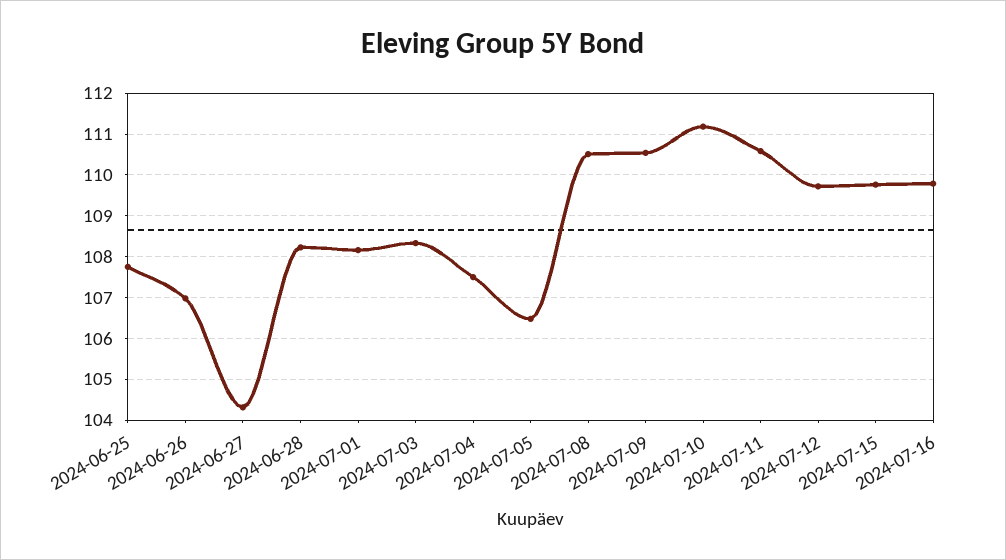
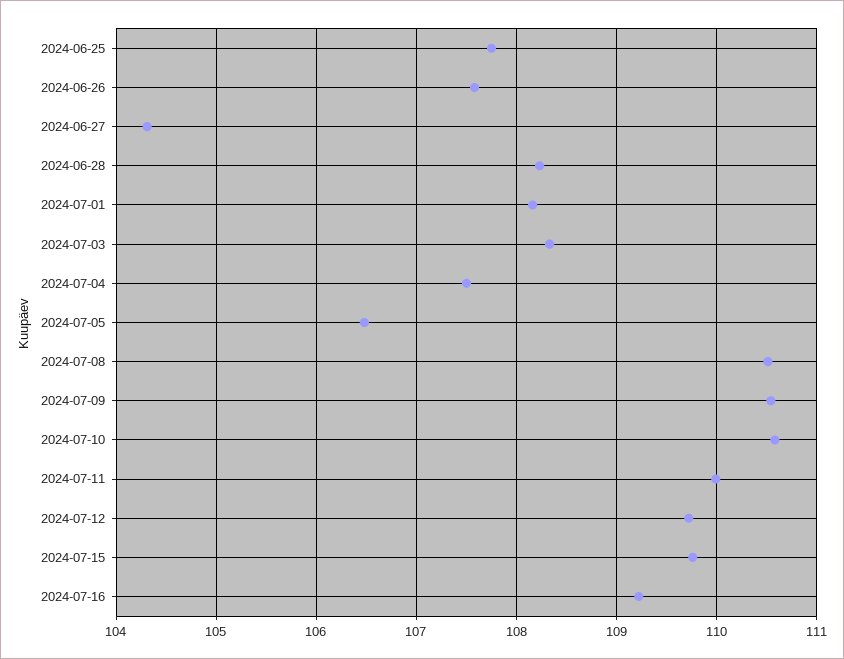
2024-06-26: 107 -> 107.6
2024-07-10: 111.2 -> 110.6
2024-07-11: 110.6 -> 110
2024-07-16: 109.8 -> 109.2

